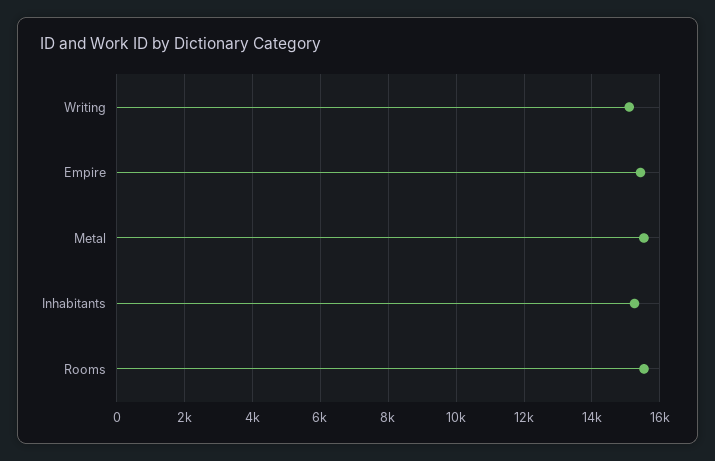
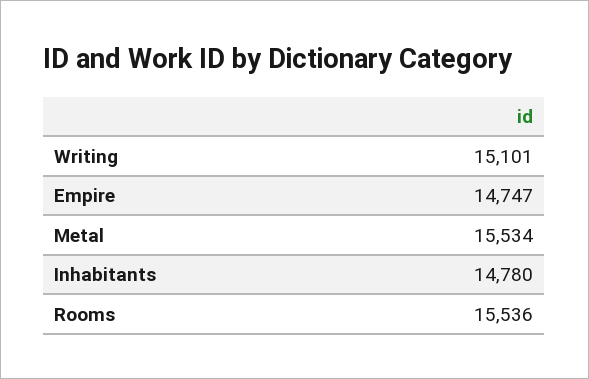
Empire: 15400 -> 14747
Inhabitants: 15200 -> 14780

